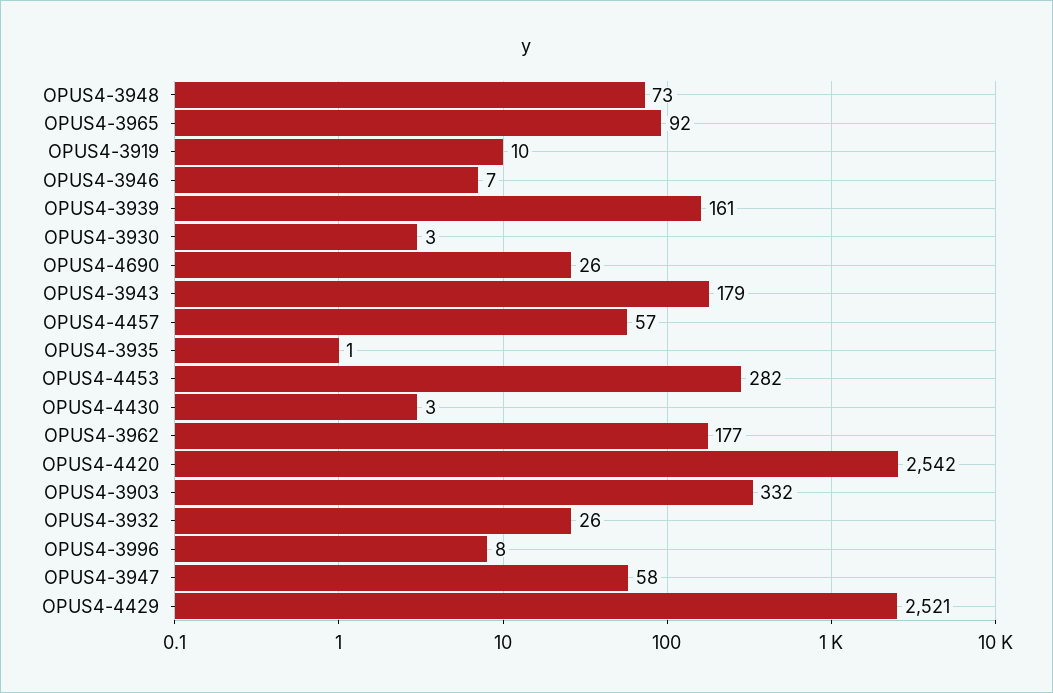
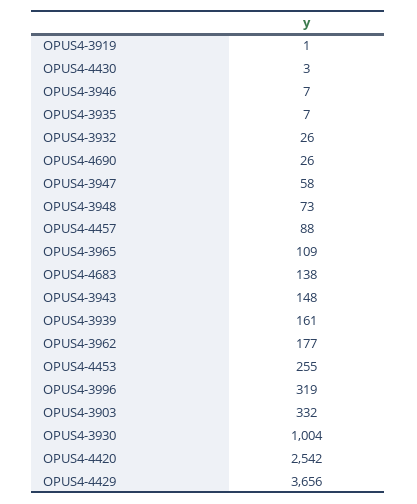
OPUS4-3965: 92 -> 109
OPUS4-3919: 10 -> 1
OPUS4-3930: 3 -> 1004
OPUS4-3943: 179 -> 148
OPUS4-4457: 57 -> 88
OPUS4-3935: 1 -> 7
OPUS4-4453: 282 -> 255
OPUS4-3996: 8 -> 319
OPUS4-4429: 2521 -> 3656
OPUS4-4683: none -> 138

